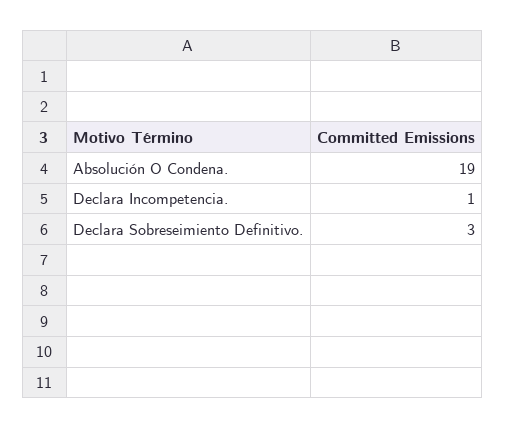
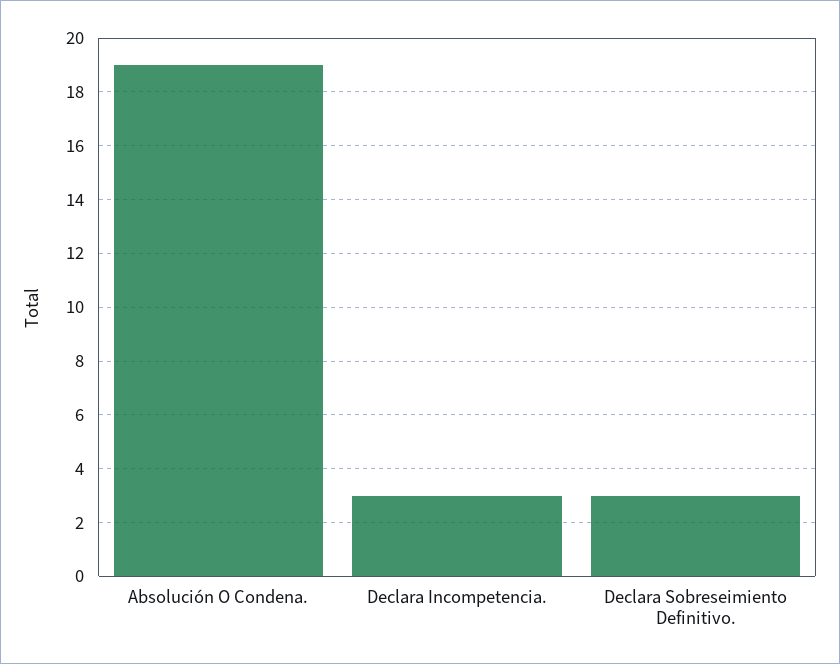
Declara Incompetencia.: 1 -> 3

